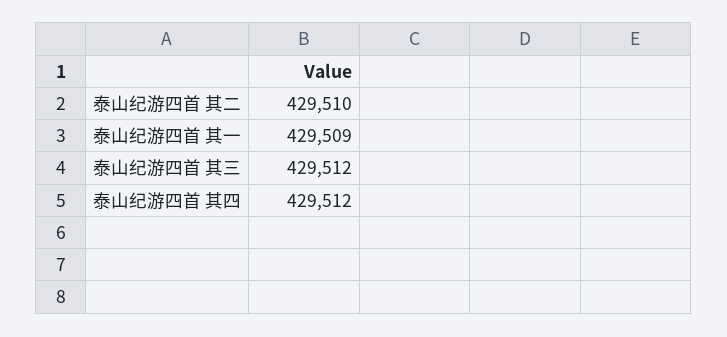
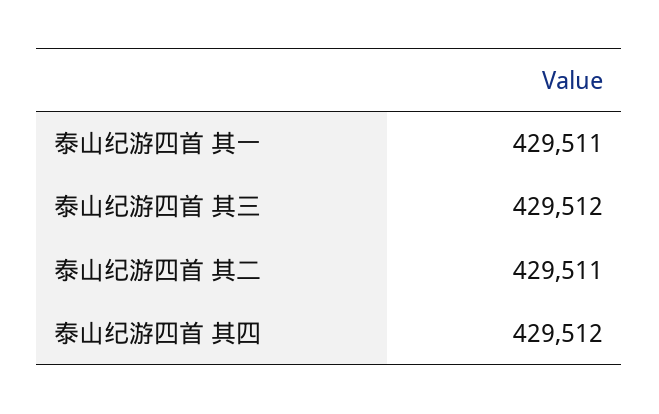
泰山纪游四首 其二: 429510 -> 429511
泰山纪游四首 其一: 429509 -> 429511

